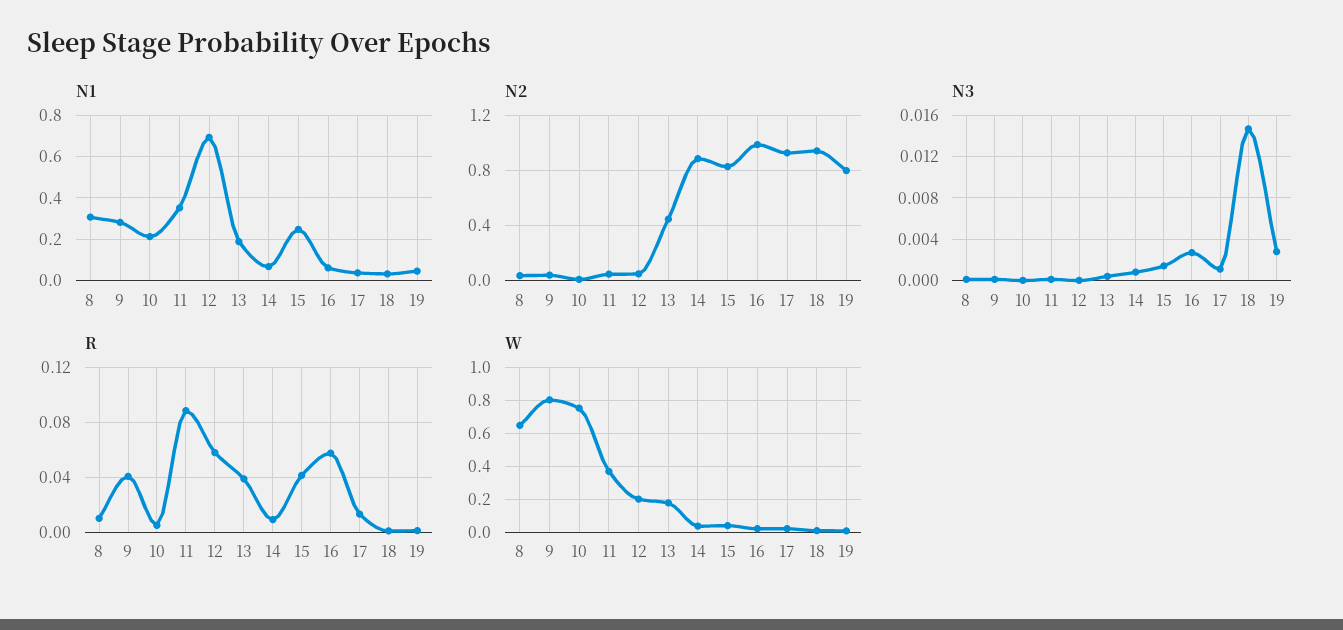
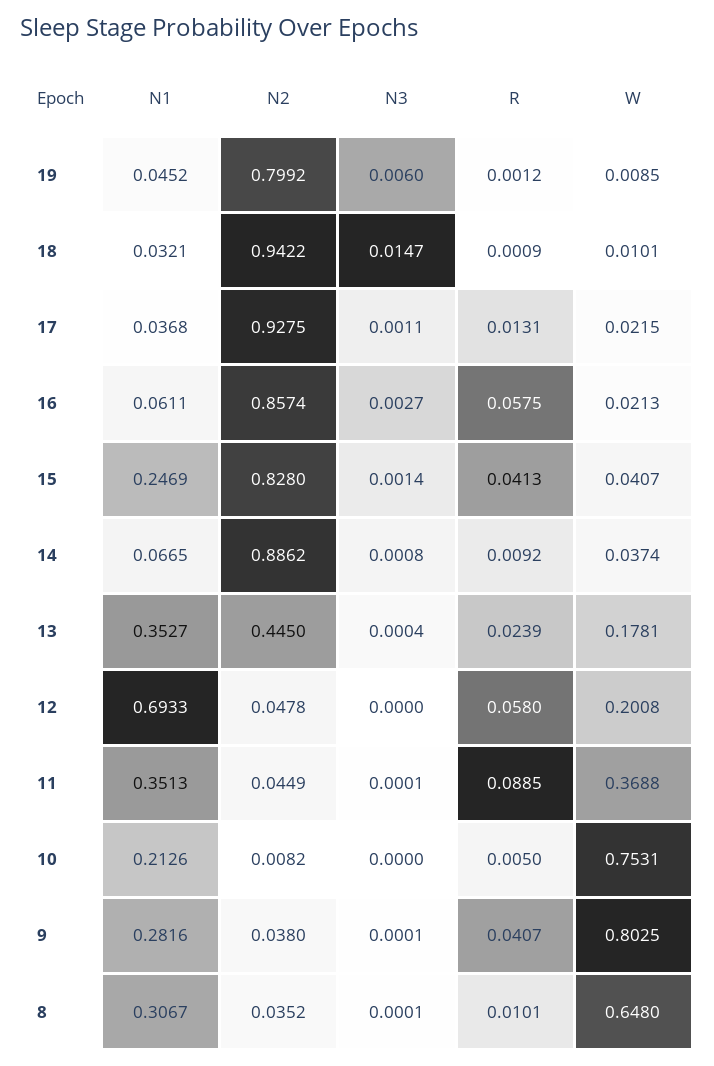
N1, 13: 0.2 -> 0.3527
N2, 16: 1 -> 0.8574
N3, 19: 0.003 -> 0.006
R, 13: 0.04 -> 0.0239

